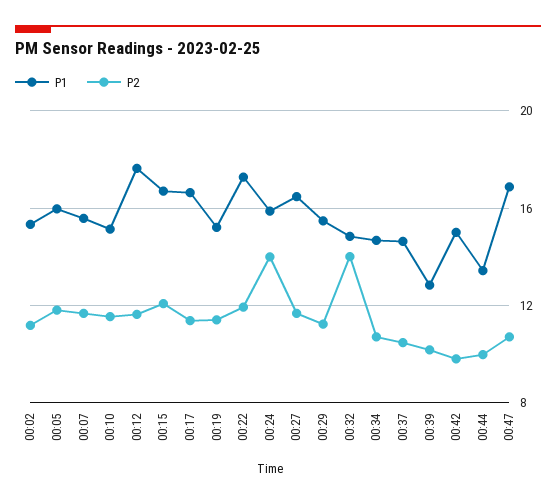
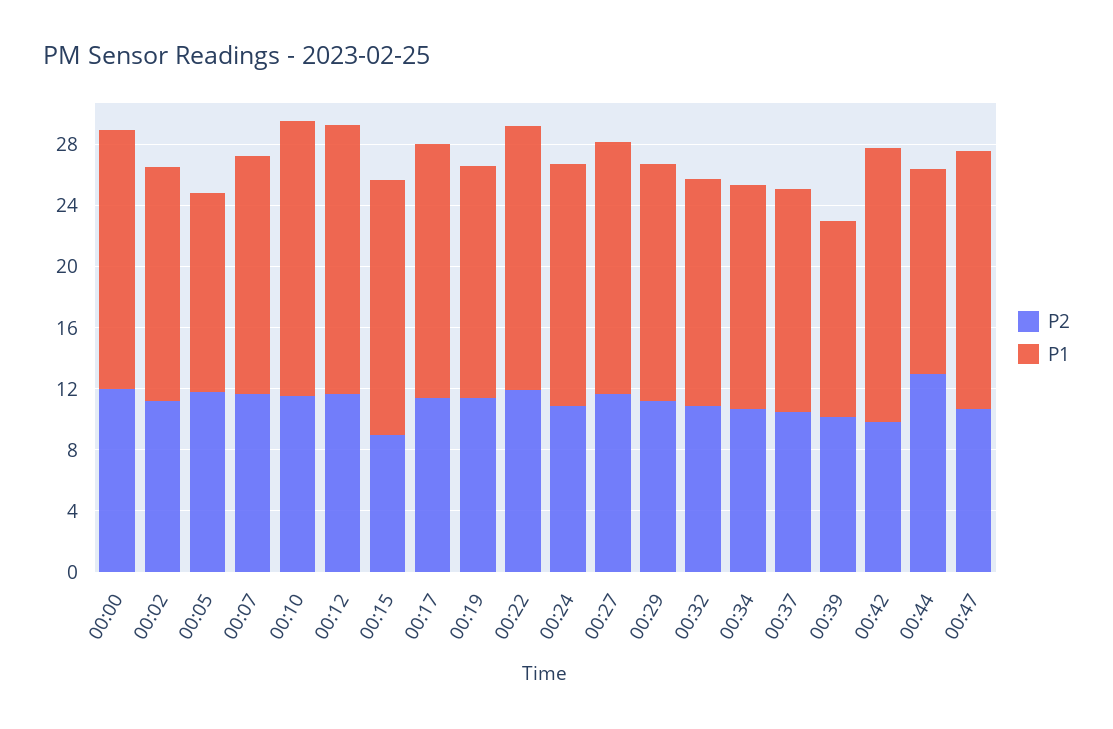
P1, 00:05: 16 -> 13
P1, 00:10: 15 -> 18
P2, 00:15: 12 -> 9
P2, 00:24: 14 -> 11
P2, 00:32: 14 -> 11
P1, 00:42: 15 -> 18
P2, 00:44: 10 -> 13
P2, 00:00: none -> 12
P1, 00:00: none -> 17

